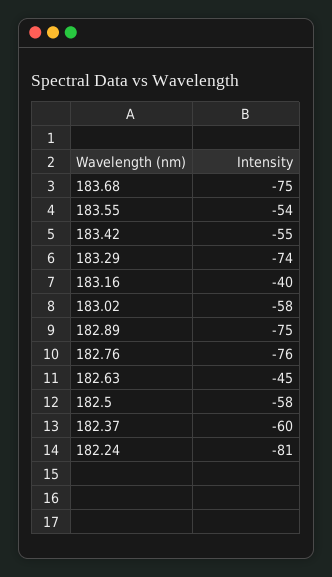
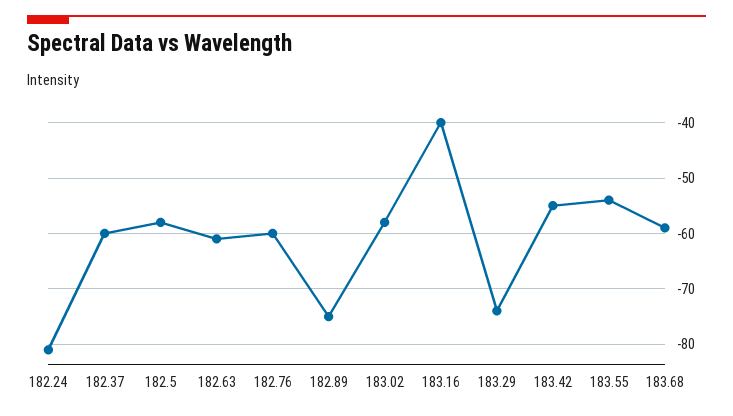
183.68: -75 -> -60
182.76: -76 -> -60
182.63: -45 -> -60

